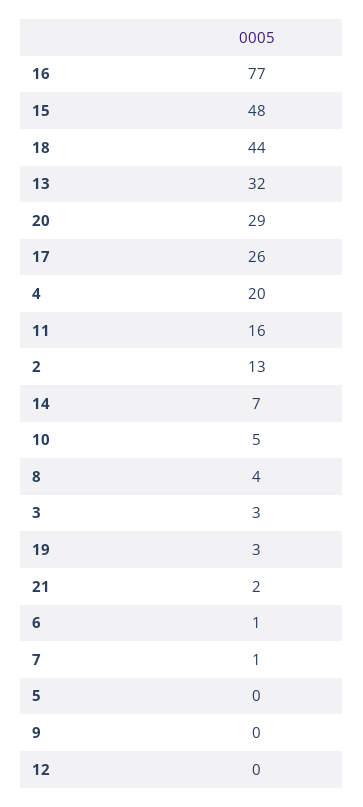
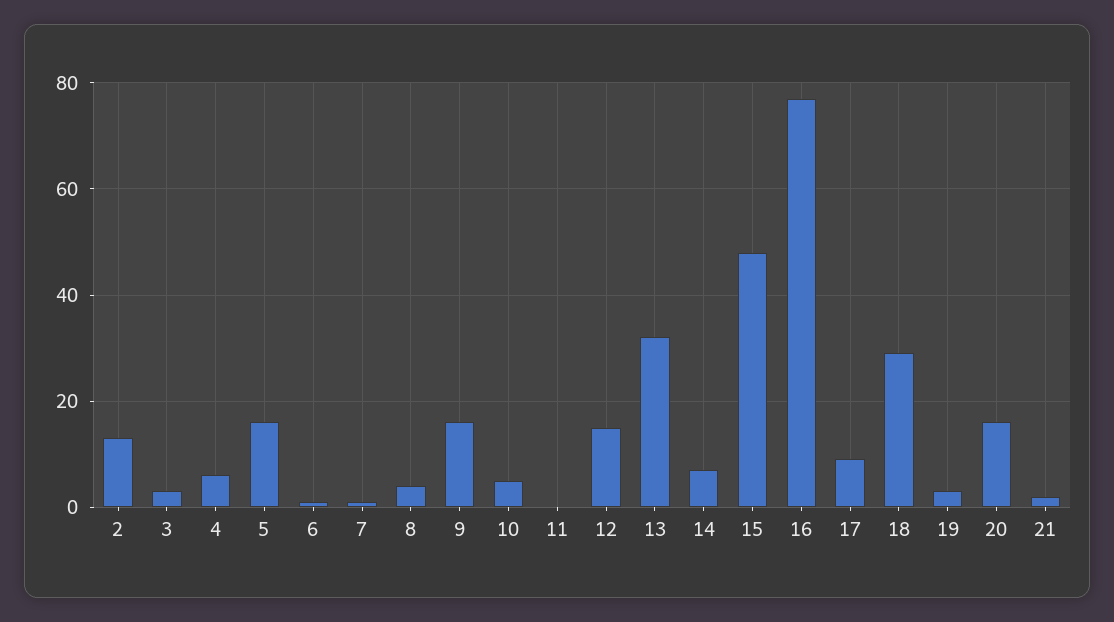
18: 44 -> 30
20: 29 -> 15
17: 26 -> 10
4: 20 -> 5
11: 16 -> 0
5: 0 -> 15
9: 0 -> 15
12: 0 -> 15

